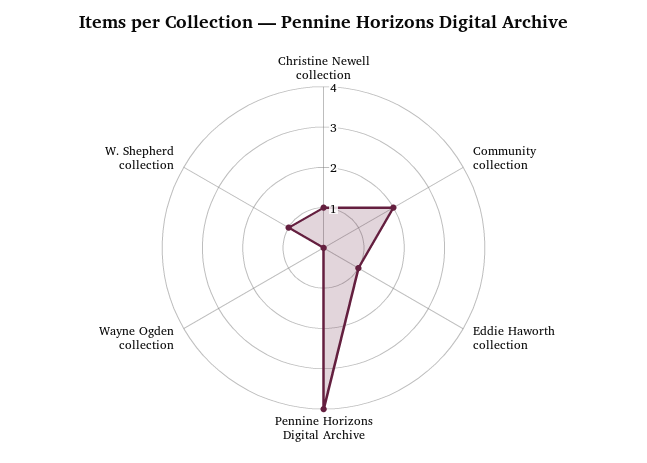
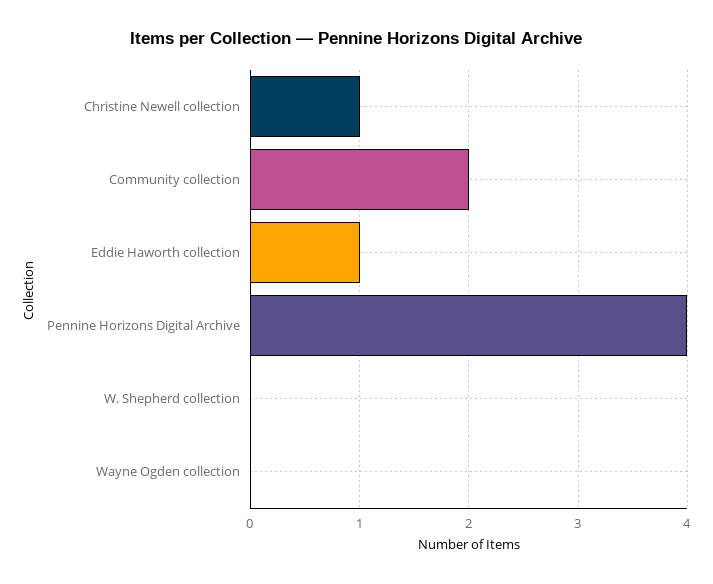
W. Shepherd collection: 1 -> 0

